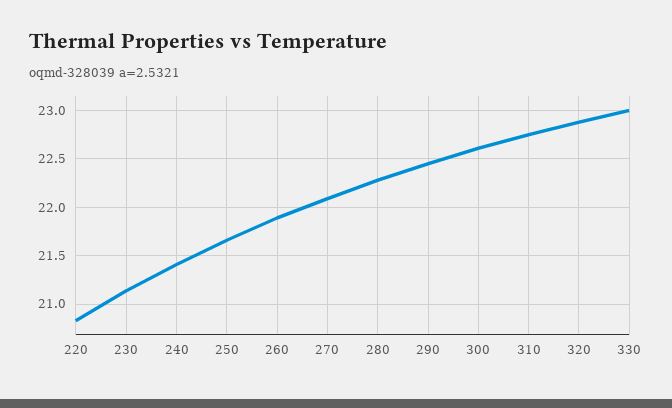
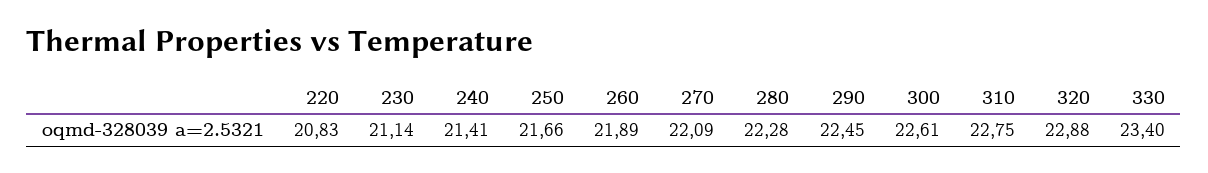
330: 23 -> 23.4

